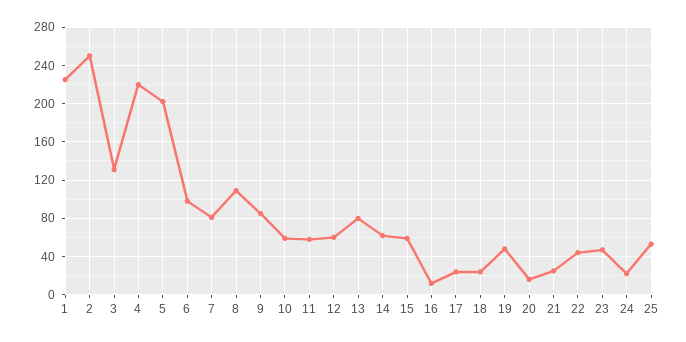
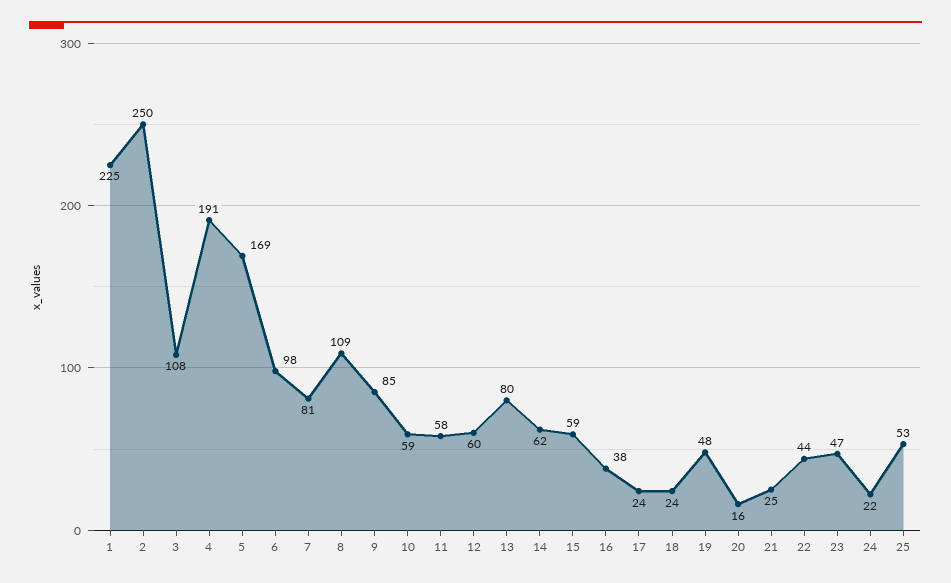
3: 130 -> 108
4: 220 -> 191
5: 200 -> 169
16: 10 -> 38

